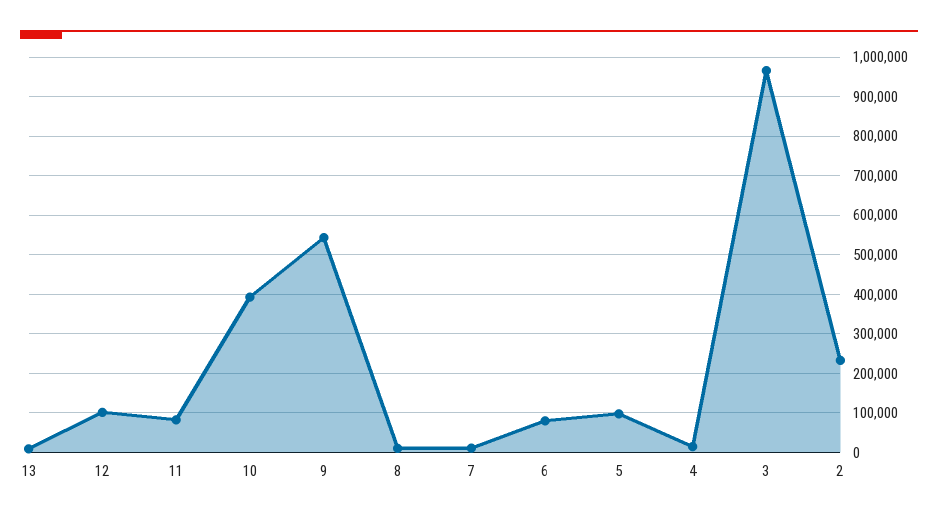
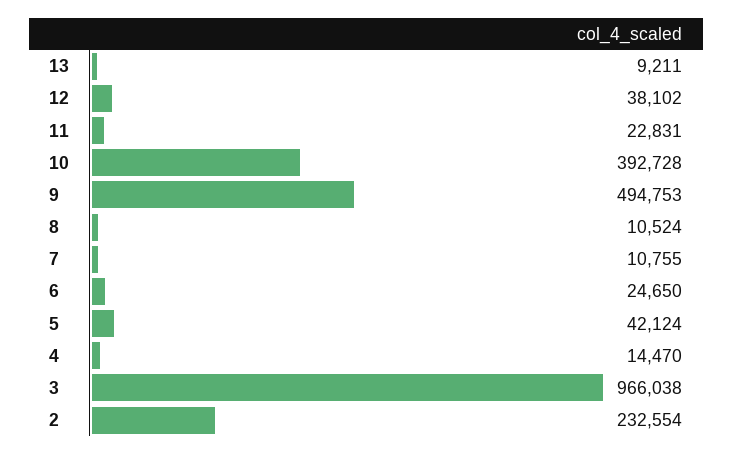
12: 100000 -> 38102
11: 80000 -> 22831
9: 540000 -> 494753
6: 80000 -> 24650
5: 100000 -> 42124

